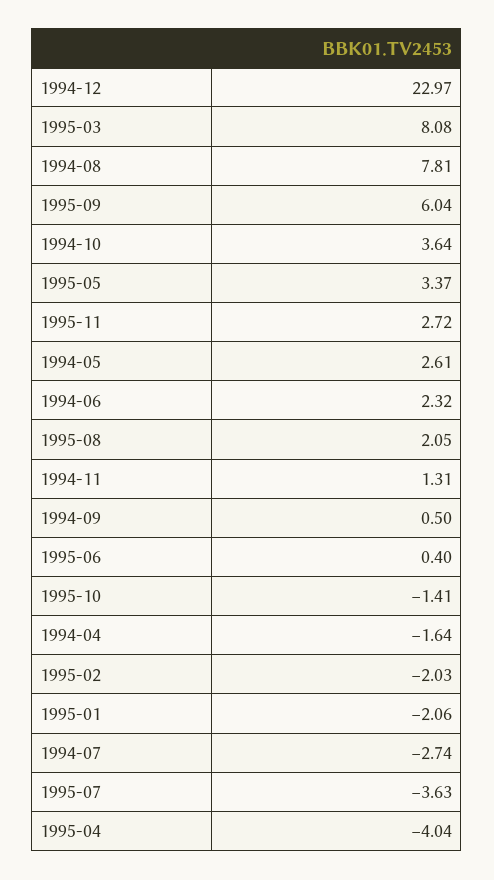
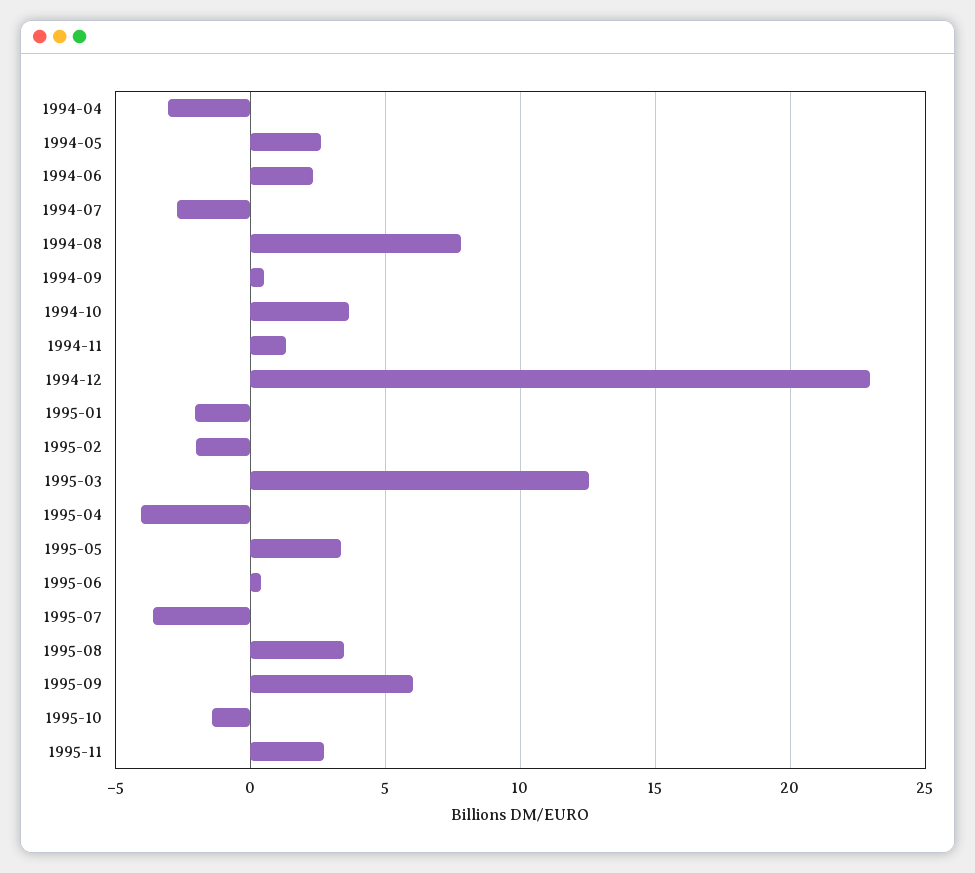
1995-03: 8.08 -> 12.5
1995-08: 2.05 -> 3.5
1994-04: -1.64 -> -3

